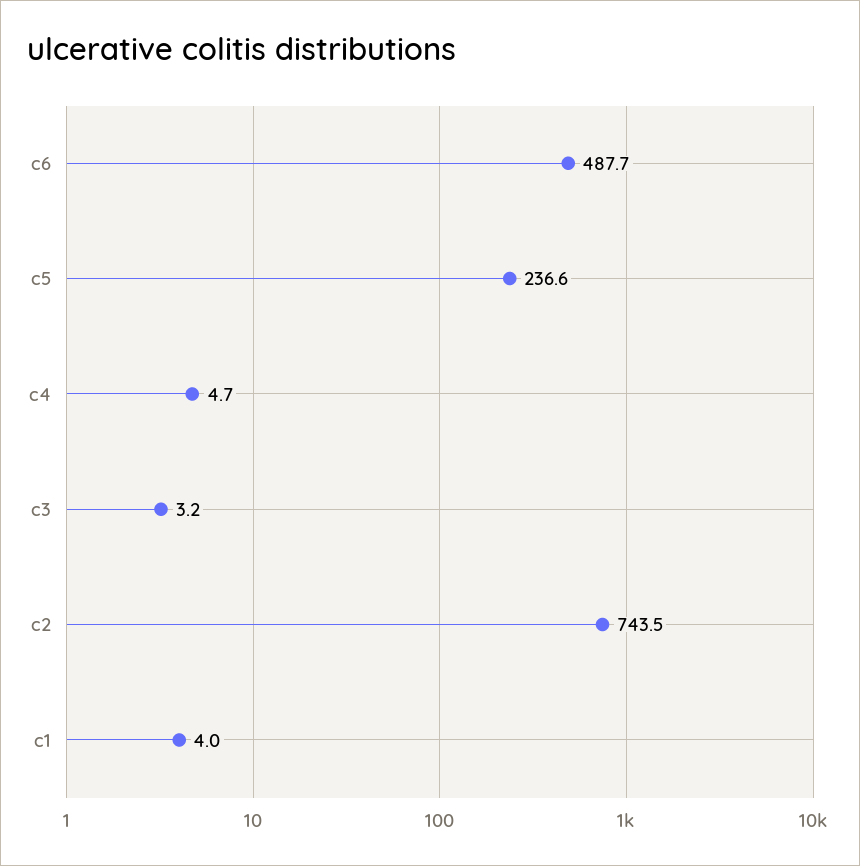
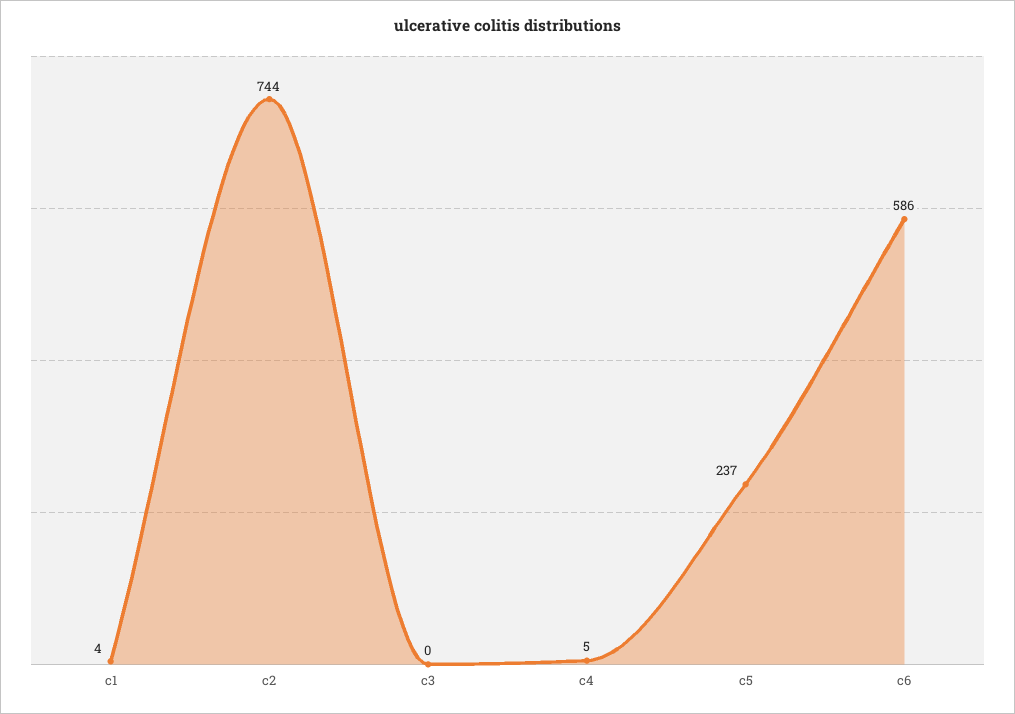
c6: 487.7 -> 586
c3: 3.2 -> 0

